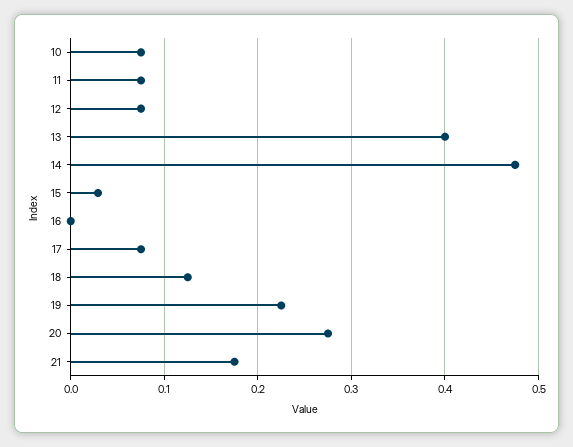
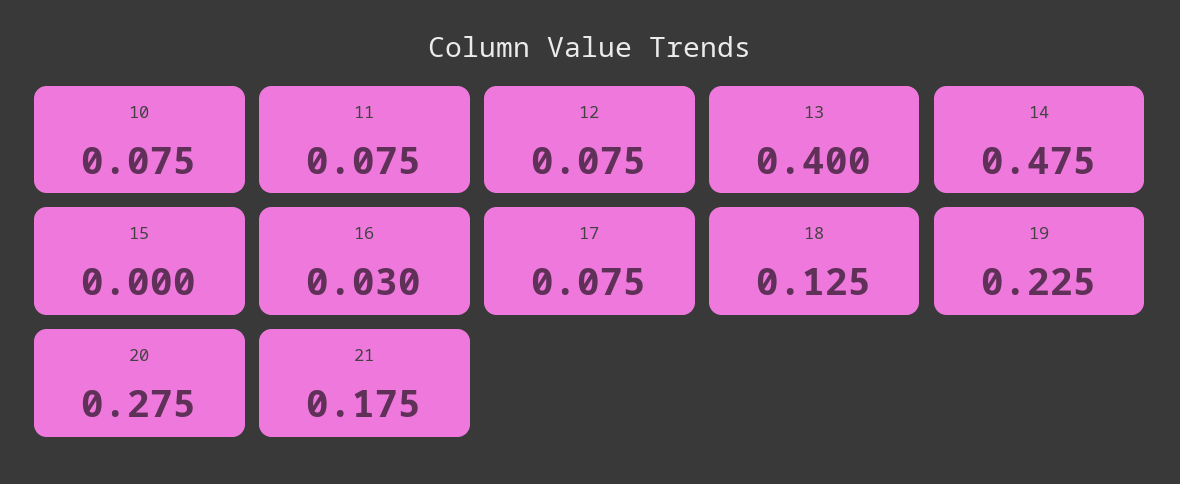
15: 0.03 -> 0
16: 0 -> 0.03

